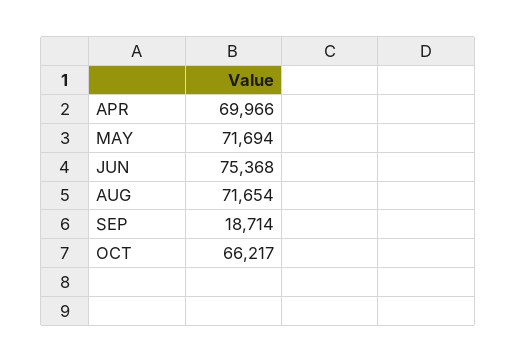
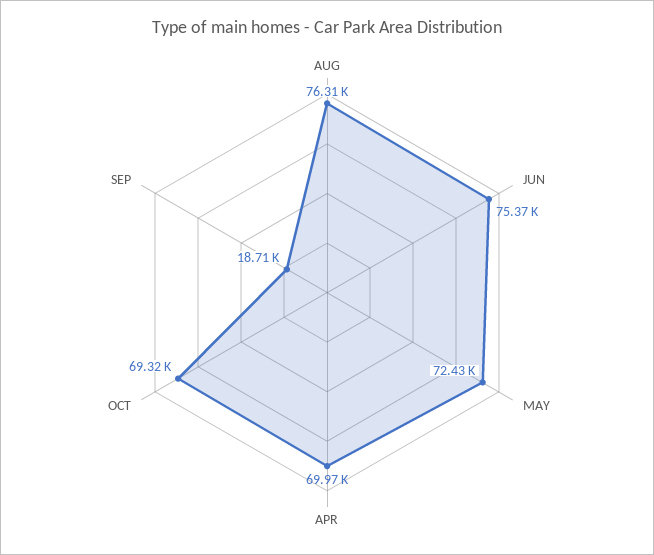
MAY: 71694 -> 72430
AUG: 71654 -> 76310
OCT: 66217 -> 69320

